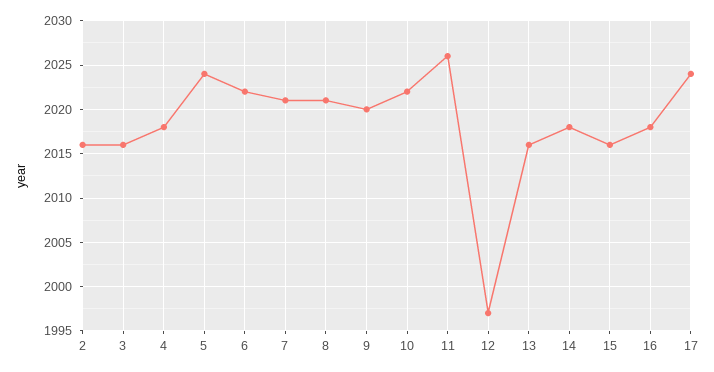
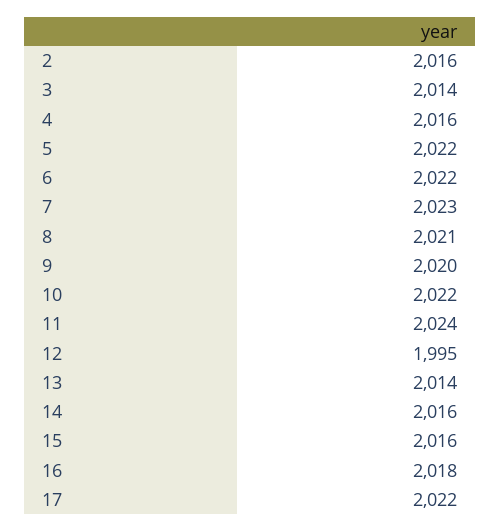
3: 2016 -> 2014
4: 2018 -> 2016
5: 2024 -> 2022
7: 2021 -> 2023
11: 2026 -> 2024
12: 1997 -> 1995
13: 2016 -> 2014
14: 2018 -> 2016
17: 2024 -> 2022

